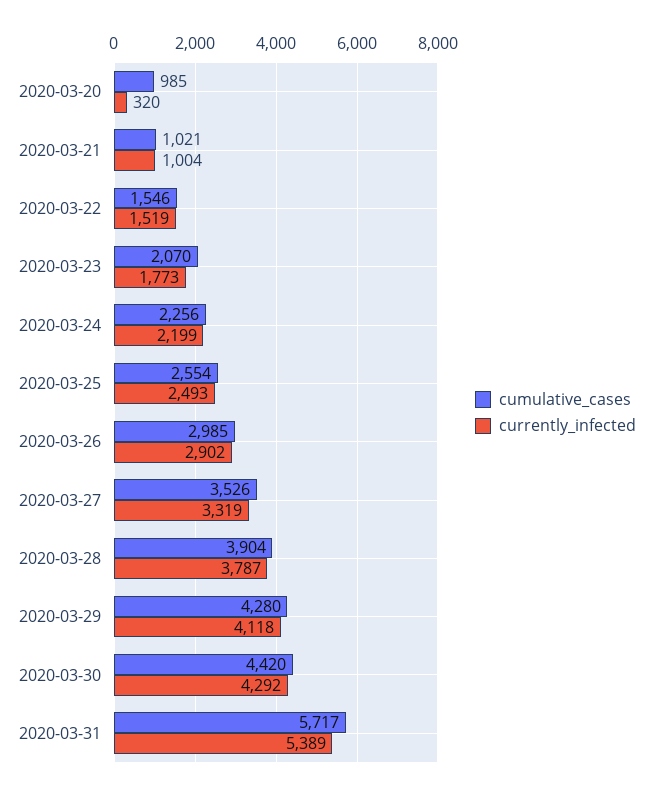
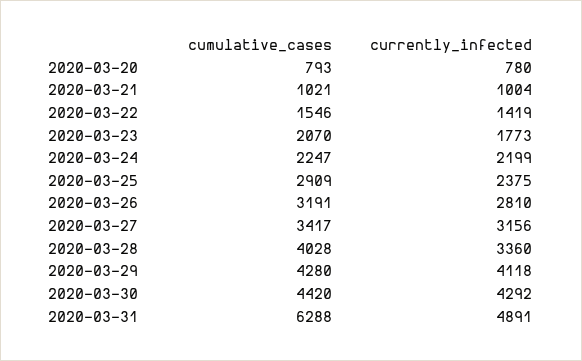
cumulative_cases, 2020-03-20: 985 -> 793
currently_infected, 2020-03-20: 320 -> 780
currently_infected, 2020-03-22: 1519 -> 1419
cumulative_cases, 2020-03-24: 2256 -> 2247
cumulative_cases, 2020-03-25: 2554 -> 2909
currently_infected, 2020-03-25: 2493 -> 2375
cumulative_cases, 2020-03-26: 2985 -> 3191
currently_infected, 2020-03-26: 2902 -> 2810
cumulative_cases, 2020-03-27: 3526 -> 3417
currently_infected, 2020-03-27: 3319 -> 3156
cumulative_cases, 2020-03-28: 3904 -> 4028
currently_infected, 2020-03-28: 3787 -> 3360
cumulative_cases, 2020-03-31: 5717 -> 6288
currently_infected, 2020-03-31: 5389 -> 4891

